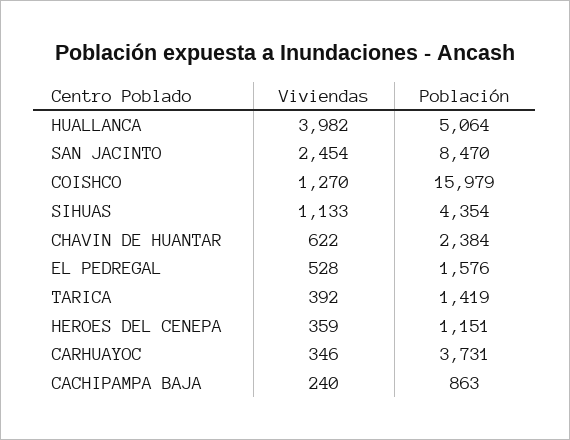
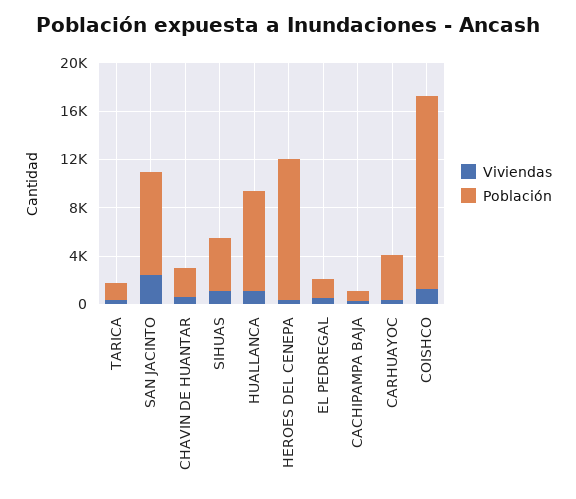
Viviendas, HUALLANCA: 3982 -> 1000
Población, HUALLANCA: 5064 -> 8000
Población, HEROES DEL CENEPA: 1151 -> 12000

